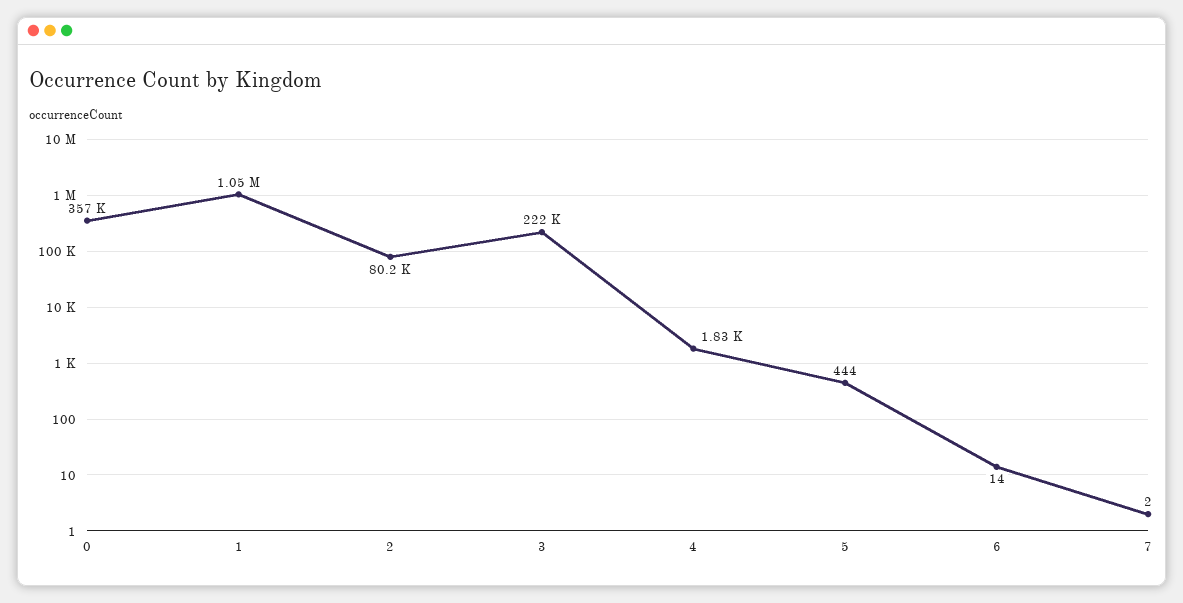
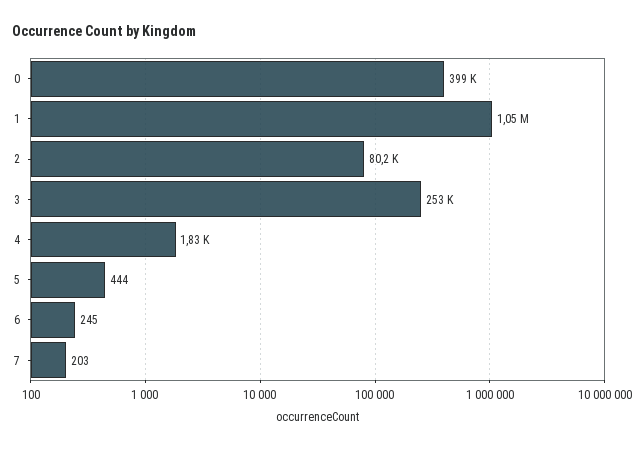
0: 357000 -> 399000
3: 222000 -> 253000
6: 14 -> 245
7: 2 -> 203

